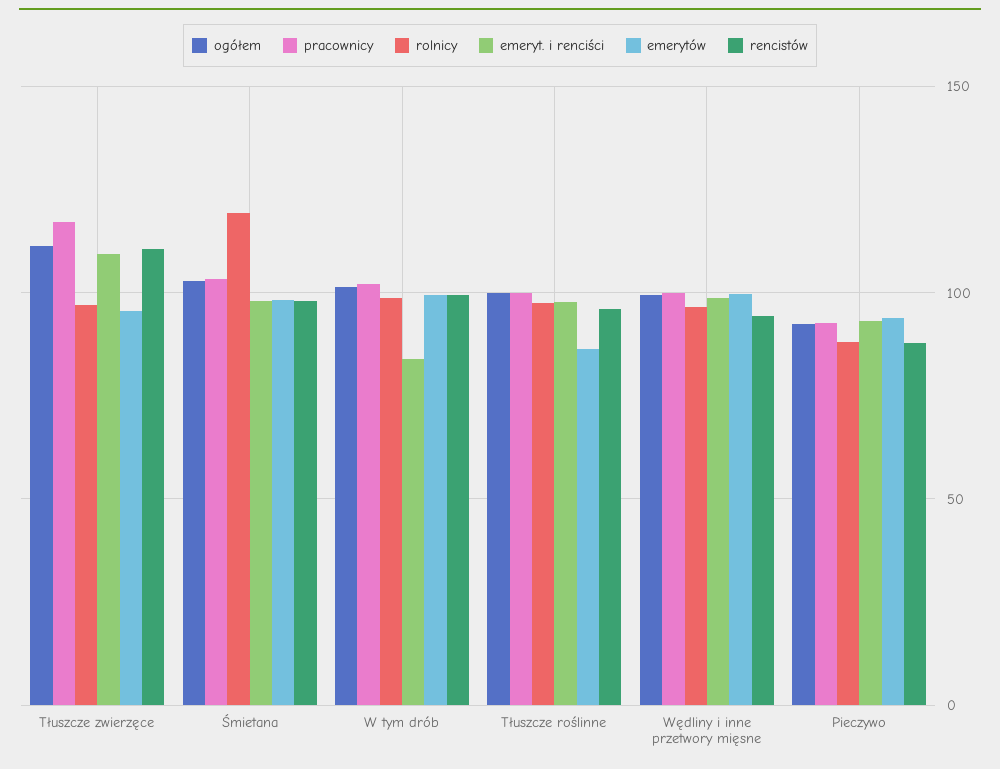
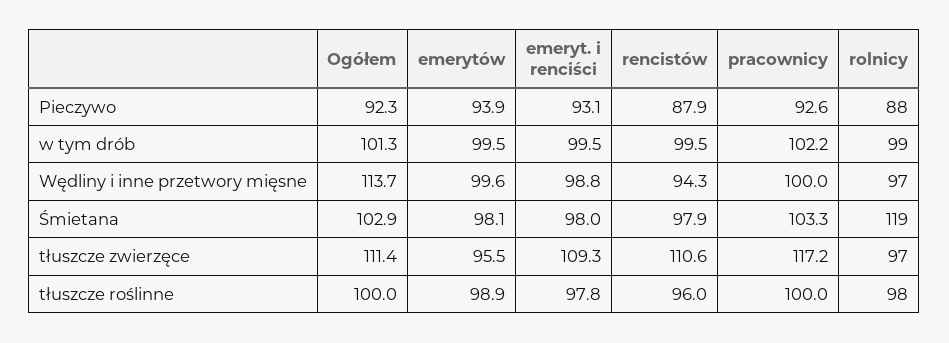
emeryt. i renciści, W tym drób: 85 -> 99.5
emerytów, Tłuszcze roślinne: 85 -> 98.9
ogółem, Wędliny i inne przetwory mięsne: 100 -> 113.7

